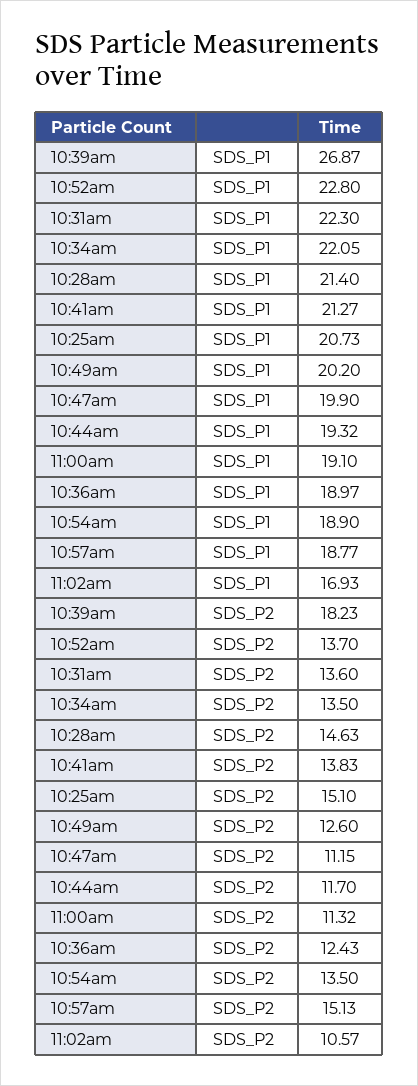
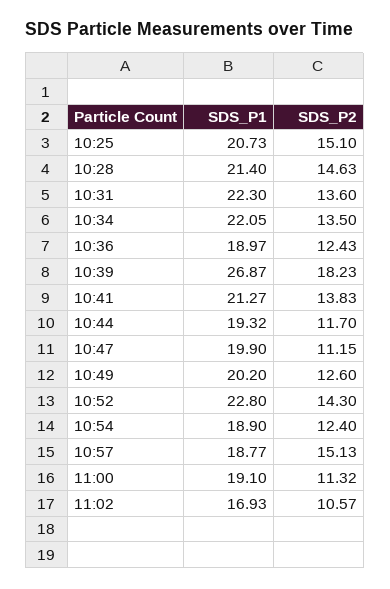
10:52am, SDS_P2: 13.7 -> 14.3
10:54am, SDS_P2: 13.5 -> 12.4

